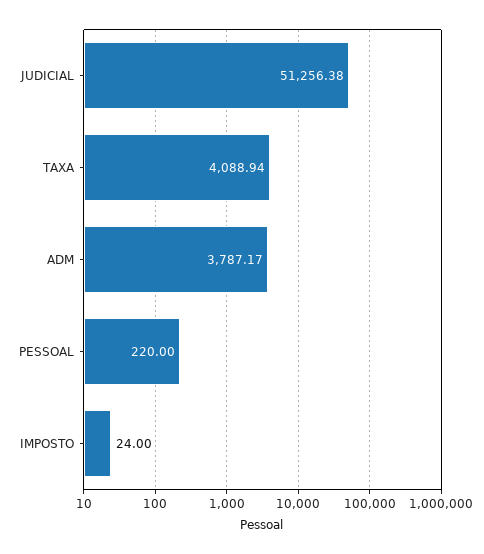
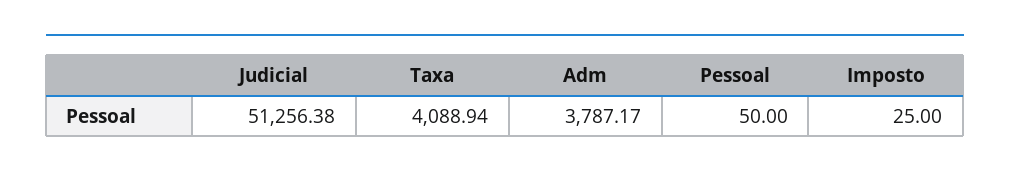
PESSOAL: 220 -> 50
IMPOSTO: 24 -> 25

